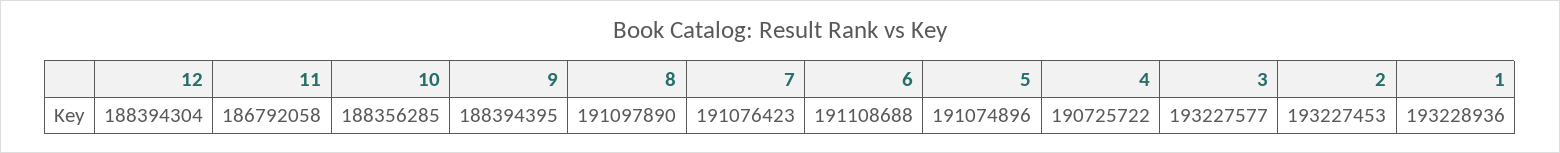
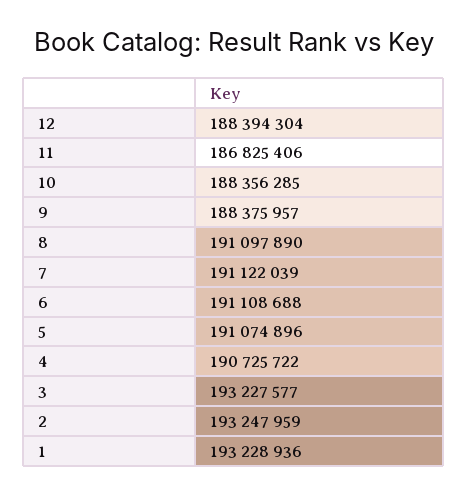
11: 186792058 -> 186825406
9: 188394395 -> 188375957
7: 191076423 -> 191122039
2: 193227453 -> 193247959

